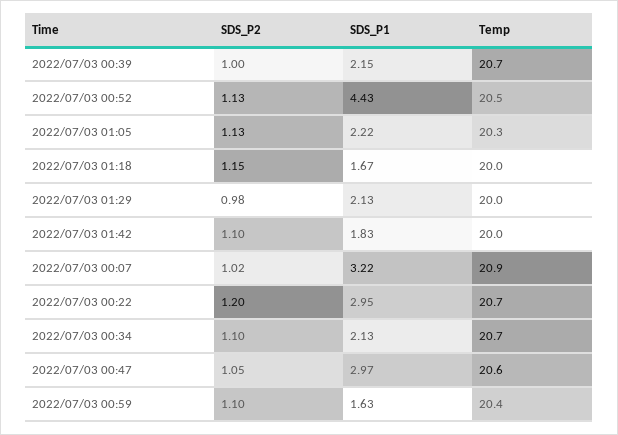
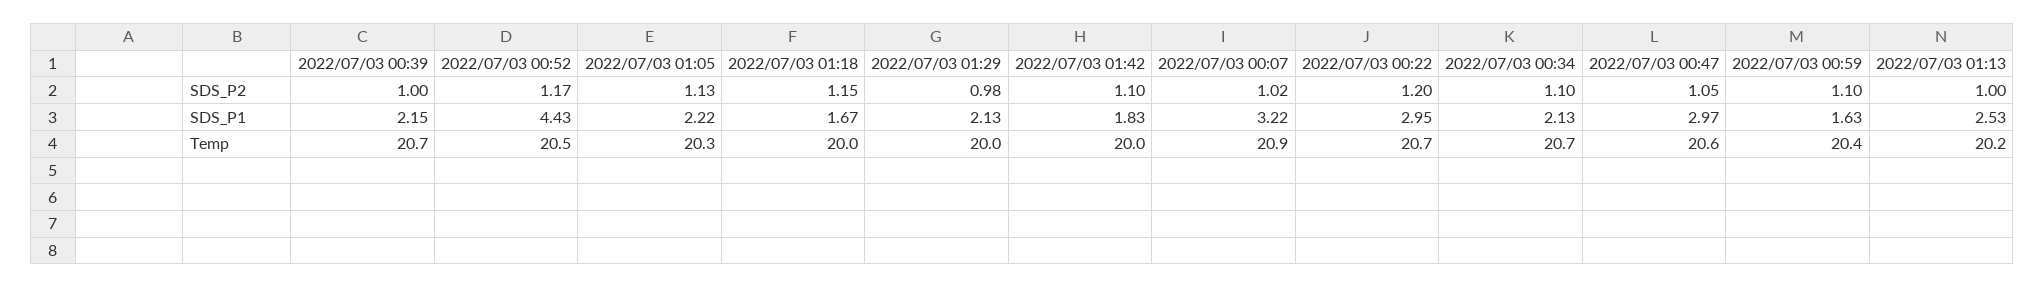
SDS_P2, 2022/07/03 00:52: 1.13 -> 1.17
SDS_P2, 2022/07/03 01:13: none -> 1
SDS_P1, 2022/07/03 01:13: none -> 2.53
Temp, 2022/07/03 01:13: none -> 20.2

